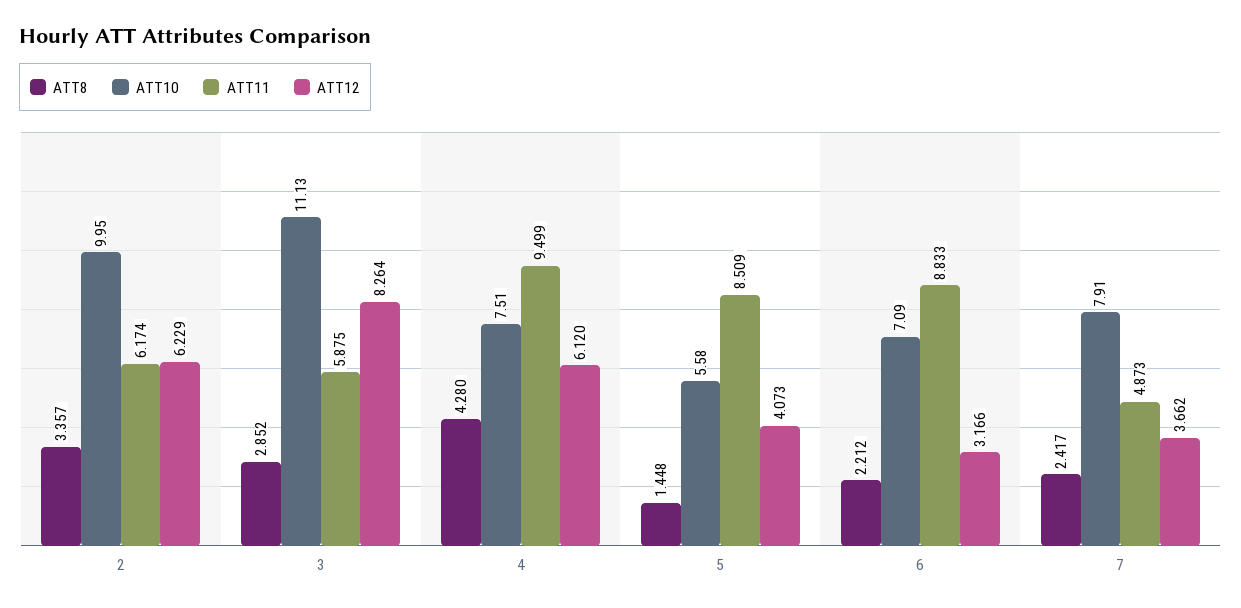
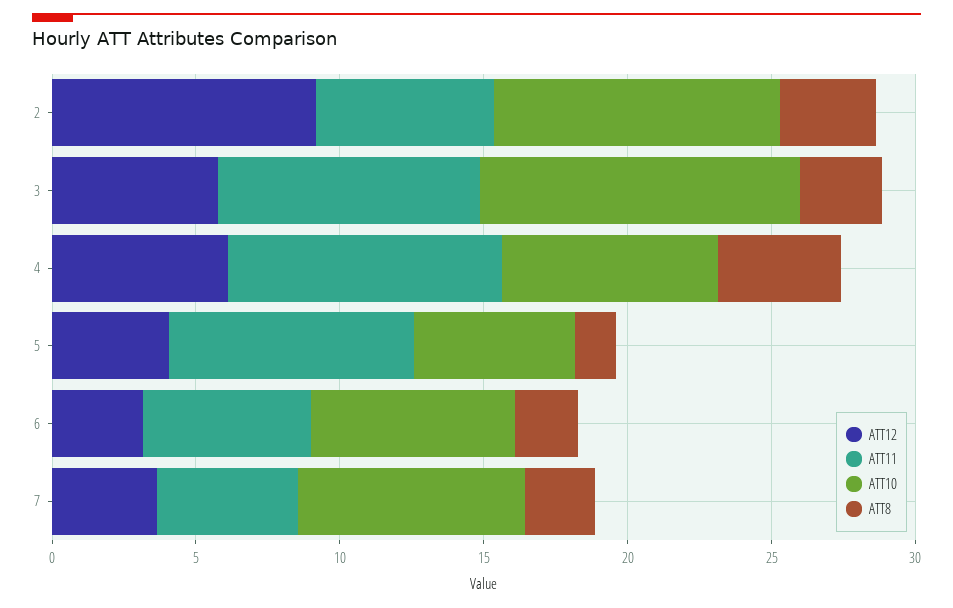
ATT12, 2: 6.229 -> 9
ATT11, 3: 5.875 -> 9
ATT12, 3: 8.264 -> 6
ATT11, 6: 8.833 -> 6

